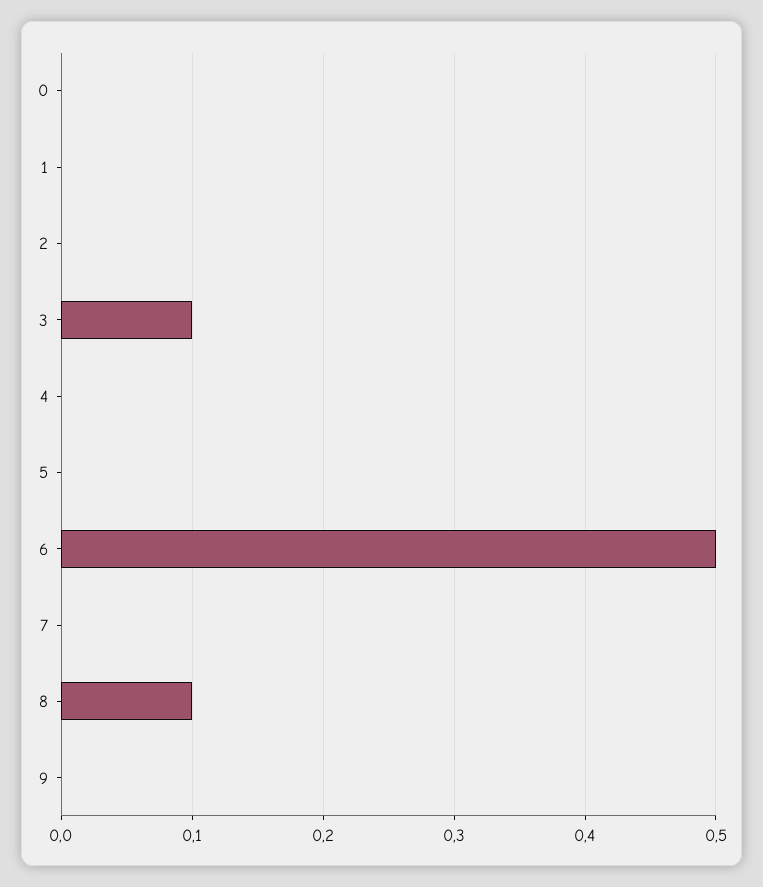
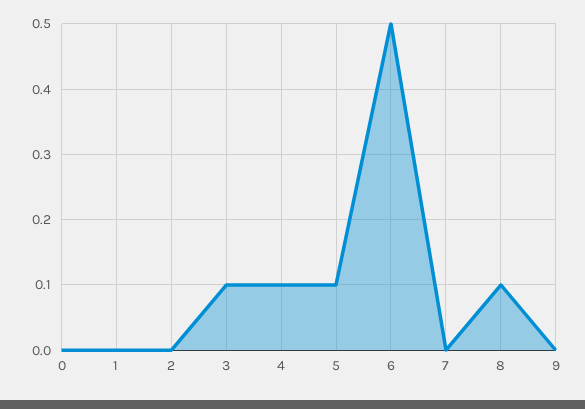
4: 0 -> 0.1
5: 0 -> 0.1

